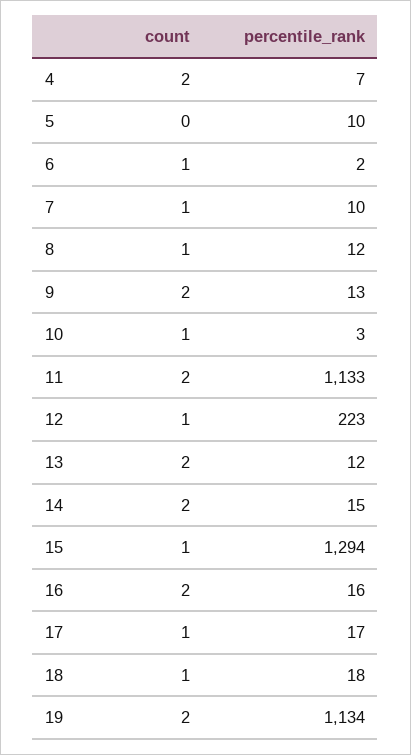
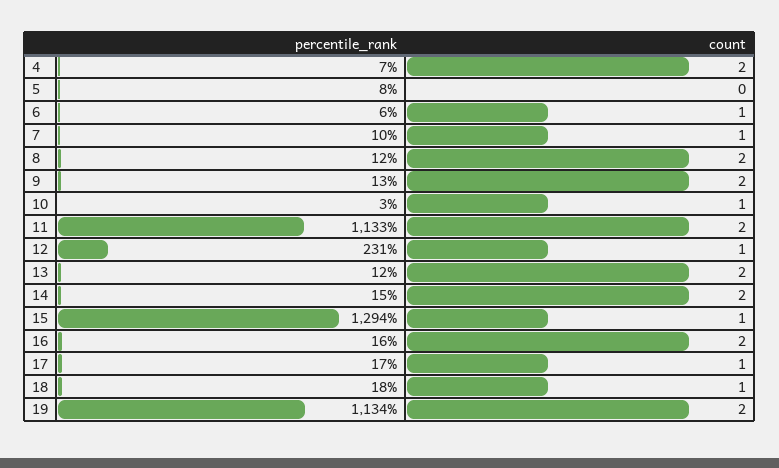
percentile_rank, 5: 10 -> 8
percentile_rank, 6: 2 -> 6
count, 8: 1 -> 2
percentile_rank, 12: 223 -> 231

